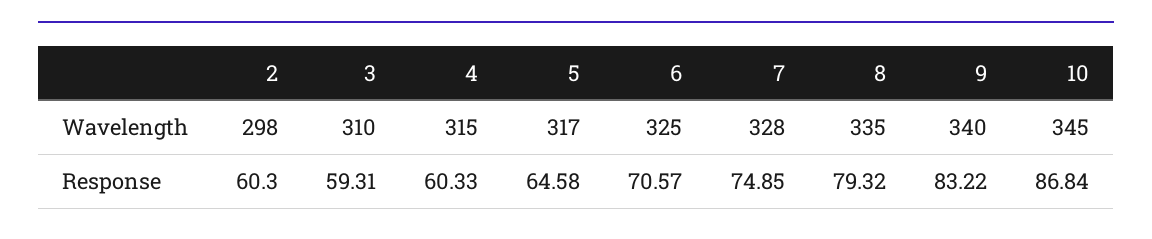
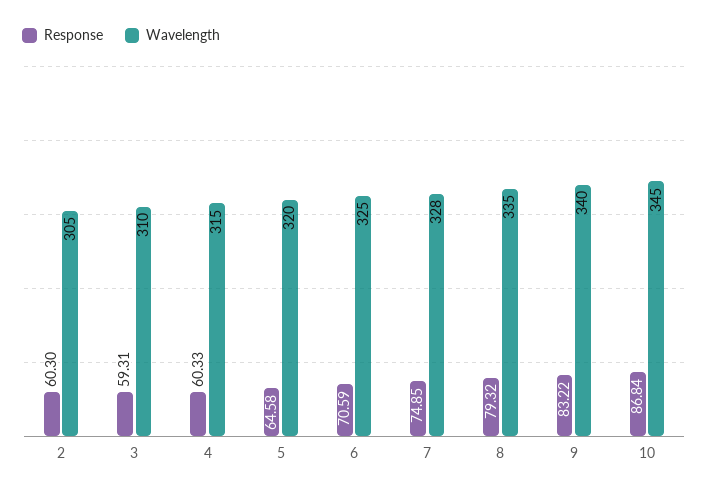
Wavelength, 2: 298 -> 305
Wavelength, 5: 317 -> 320
Response, 6: 70.57 -> 70.59

